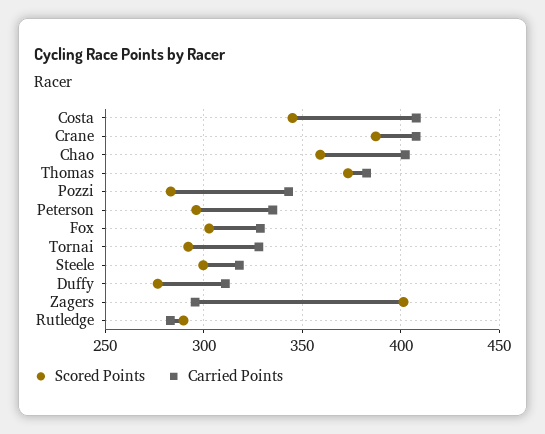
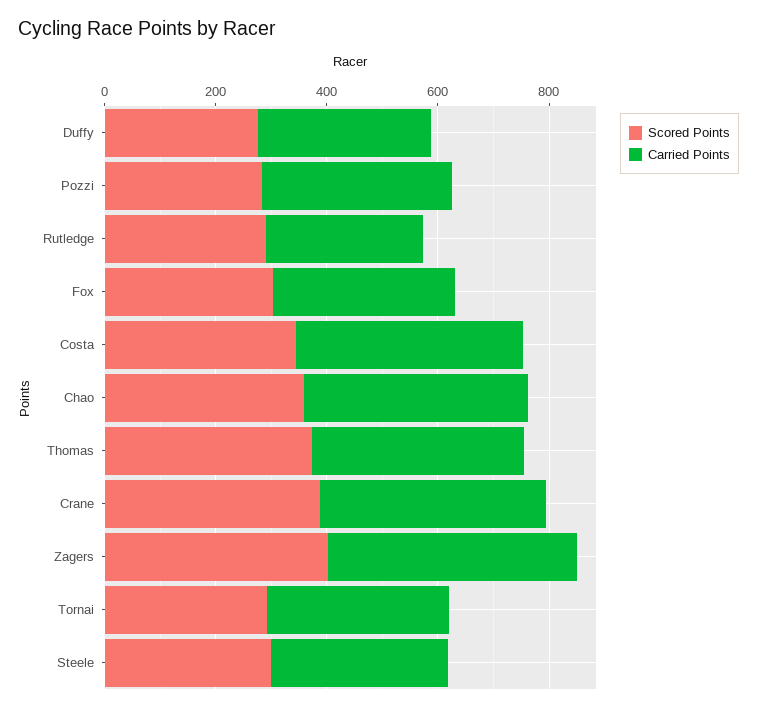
Scored Points, Peterson: 295 -> none
Carried Points, Peterson: 335 -> none
Carried Points, Zagers: 295 -> 450

